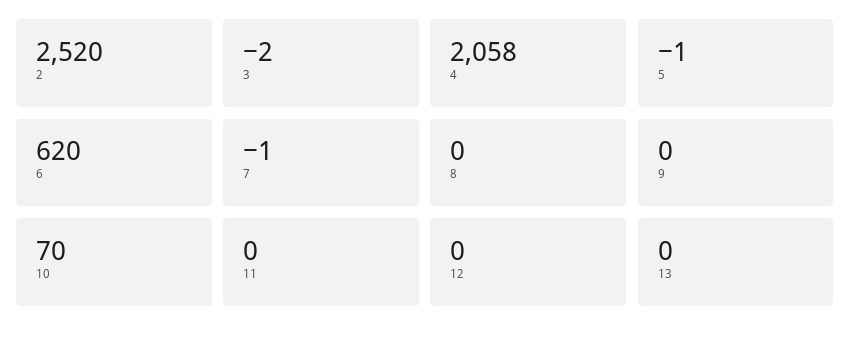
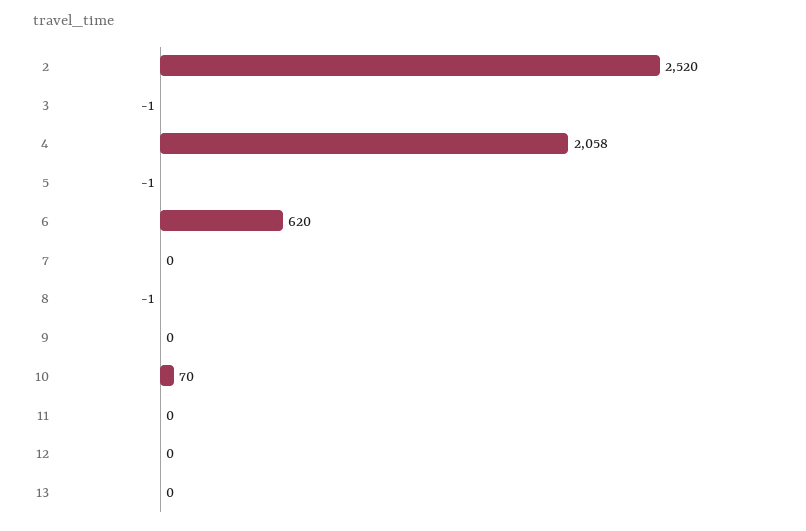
3: -2 -> -1
7: -1 -> 0
8: 0 -> -1

